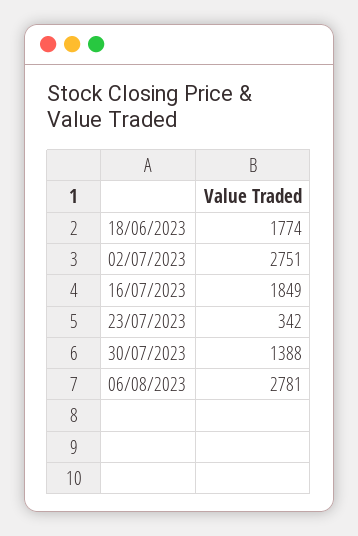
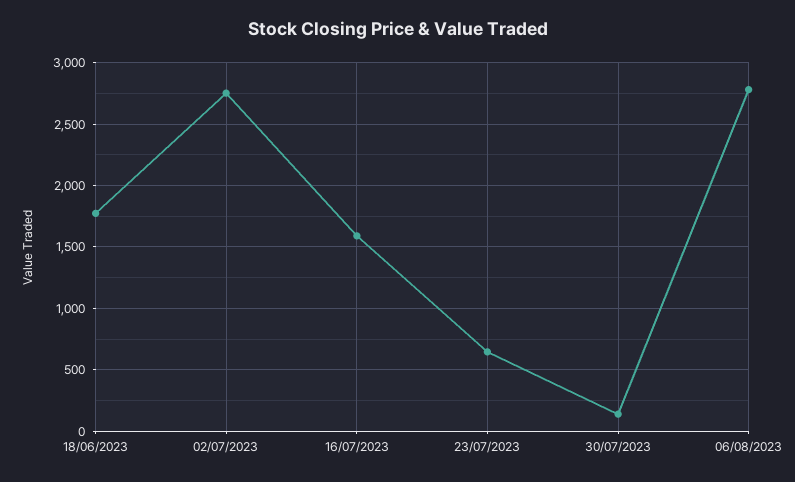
16/07/2023: 1849 -> 1600
23/07/2023: 342 -> 650
30/07/2023: 1388 -> 150

